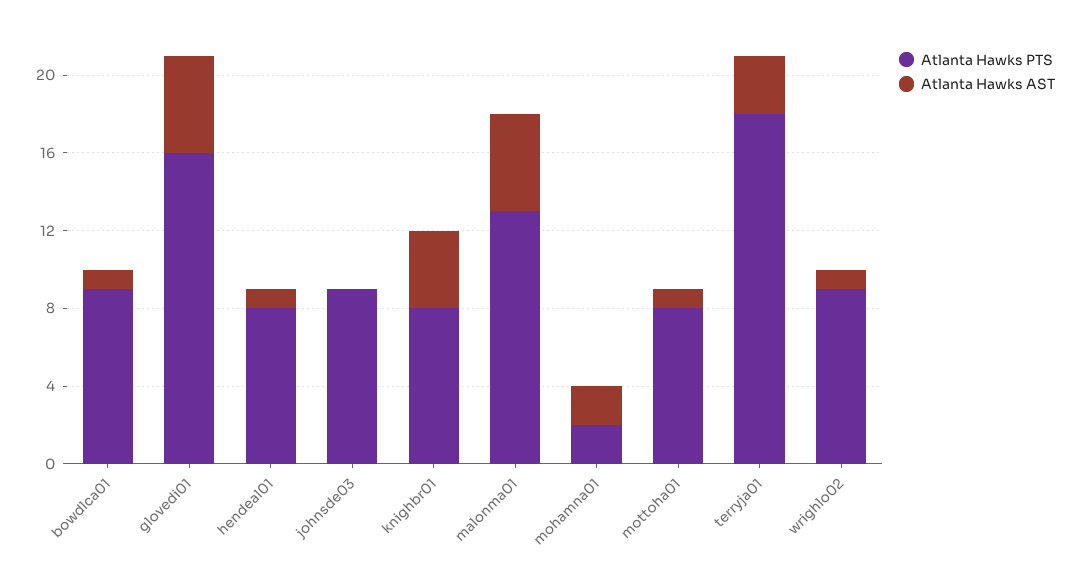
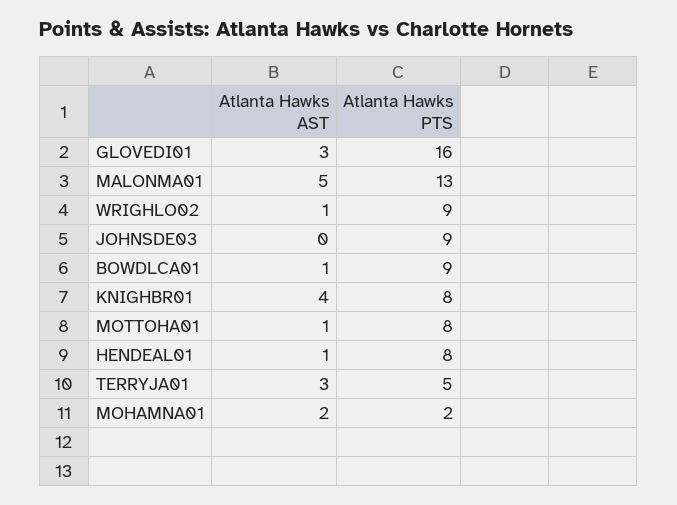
Atlanta Hawks AST, glovedi01: 5 -> 3
Atlanta Hawks PTS, terryja01: 18 -> 5

